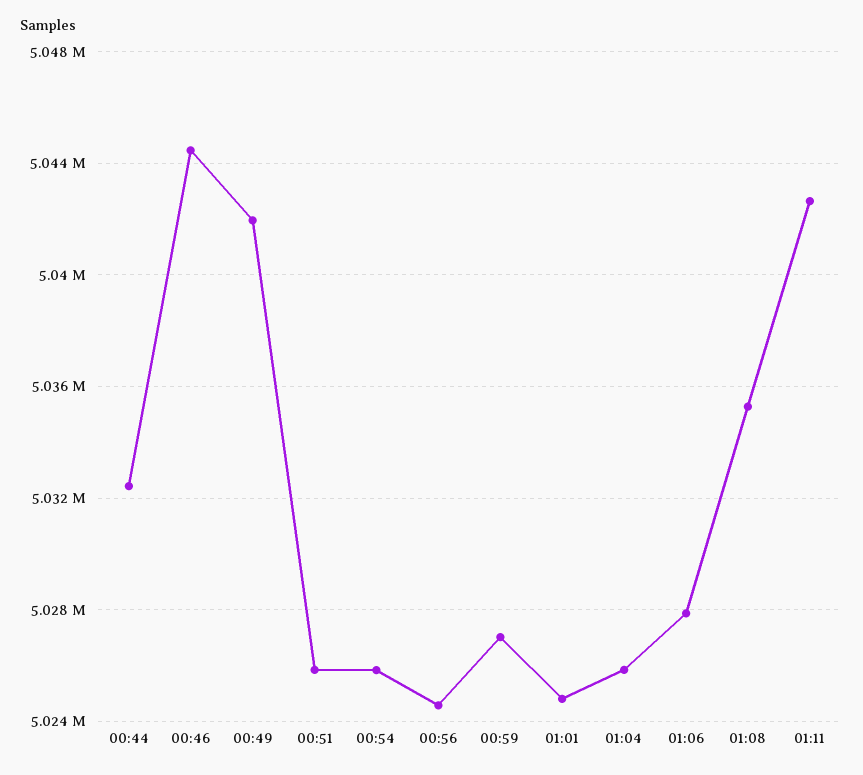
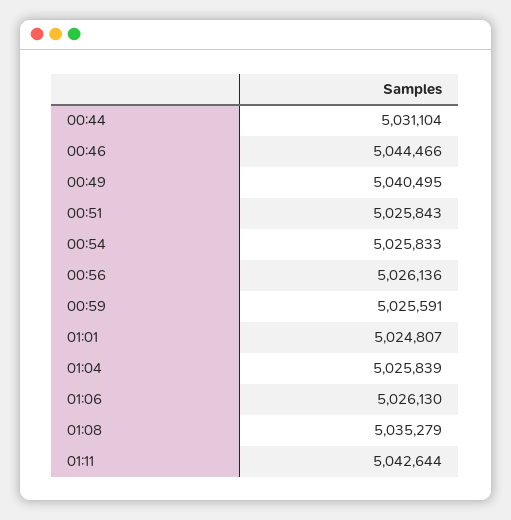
00:44: 5032500 -> 5031104
00:49: 5042000 -> 5040495
00:56: 5024500 -> 5026136
00:59: 5027000 -> 5025591
01:06: 5028000 -> 5026130

